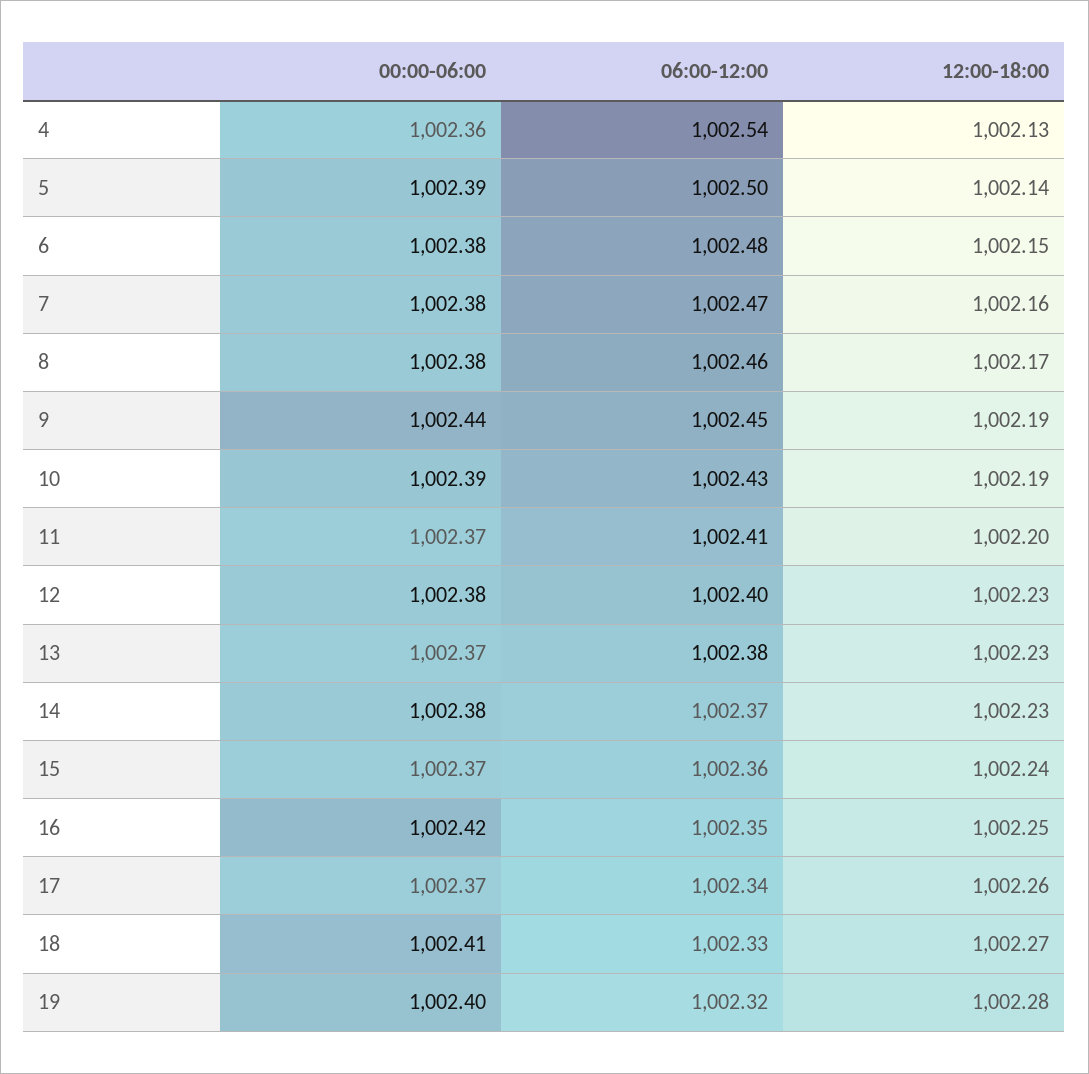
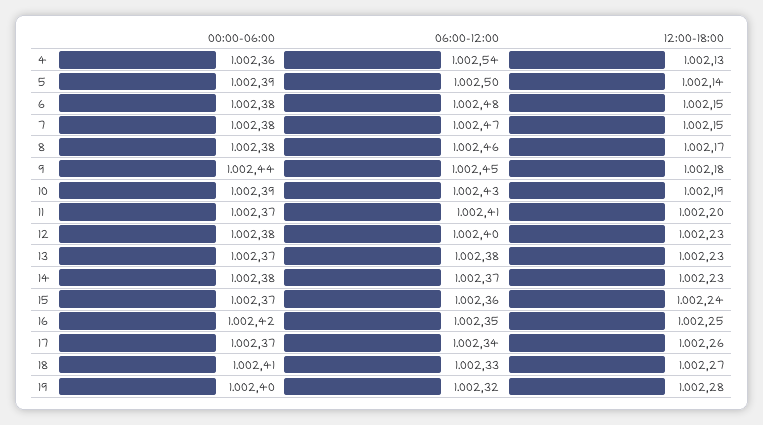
12:00-18:00, 7: 1002.16 -> 1002.15
12:00-18:00, 9: 1002.19 -> 1002.18

